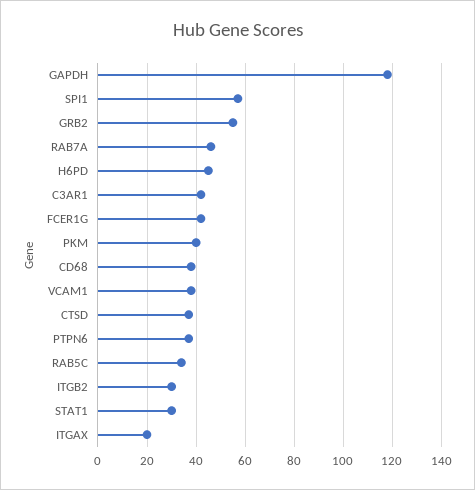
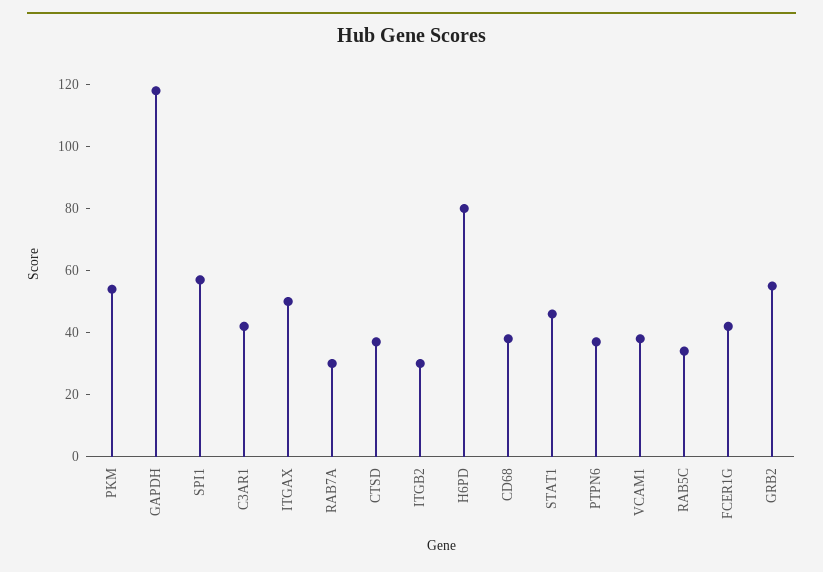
RAB7A: 45 -> 30
H6PD: 45 -> 80
PKM: 40 -> 55
STAT1: 30 -> 45
ITGAX: 20 -> 50

